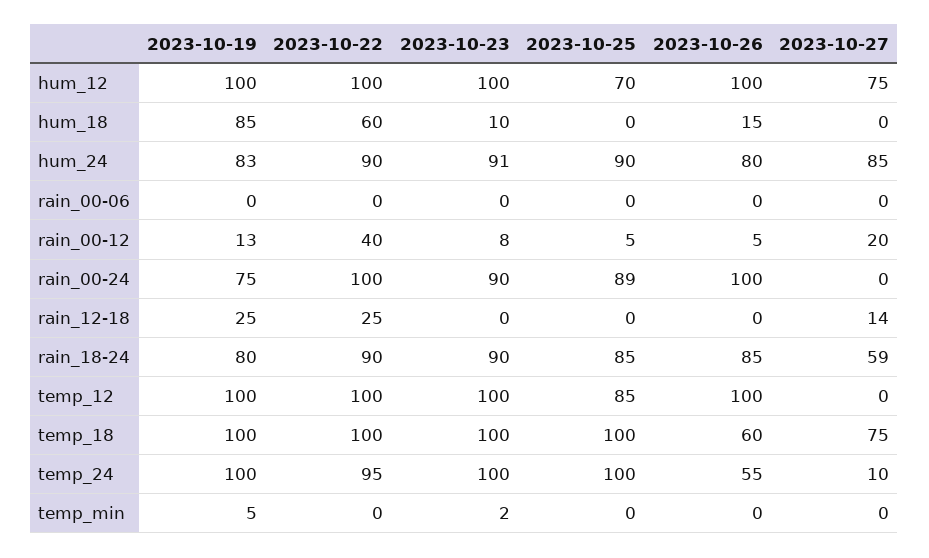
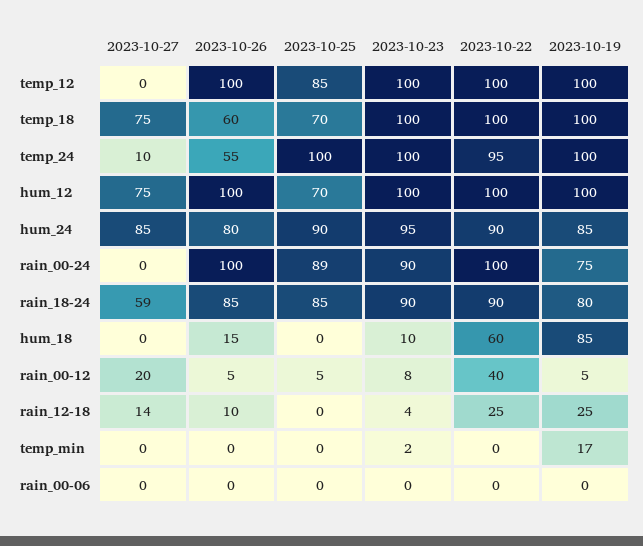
2023-10-19, hum_24: 83 -> 85
2023-10-23, hum_24: 91 -> 95
2023-10-19, rain_00-12: 13 -> 5
2023-10-23, rain_12-18: 0 -> 4
2023-10-26, rain_12-18: 0 -> 10
2023-10-25, temp_18: 100 -> 70
2023-10-19, temp_min: 5 -> 17

